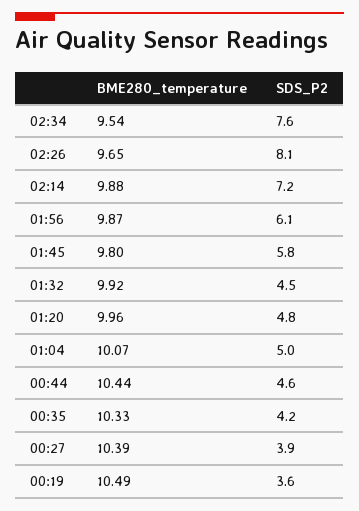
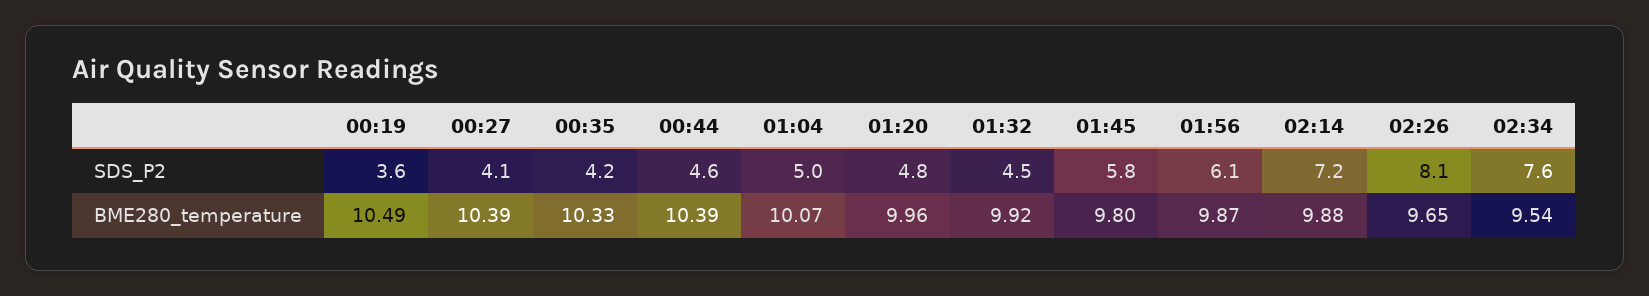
BME280_temperature, 00:44: 10.44 -> 10.39
SDS_P2, 00:27: 3.9 -> 4.1

